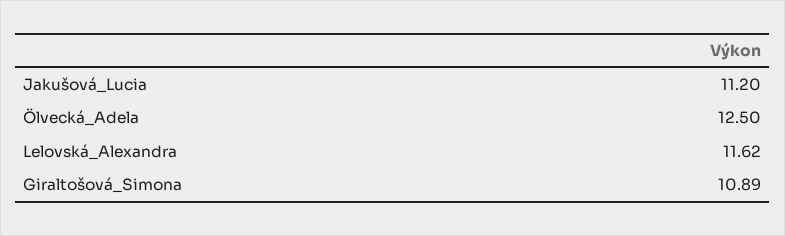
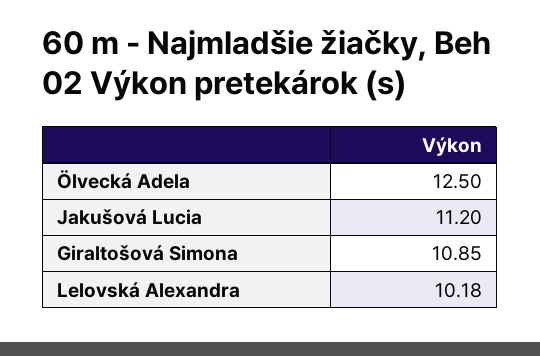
Lelovská_Alexandra: 11.62 -> 10.18
Giraltošová_Simona: 10.89 -> 10.85

